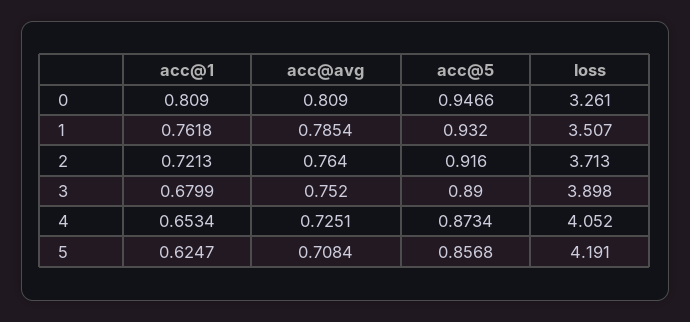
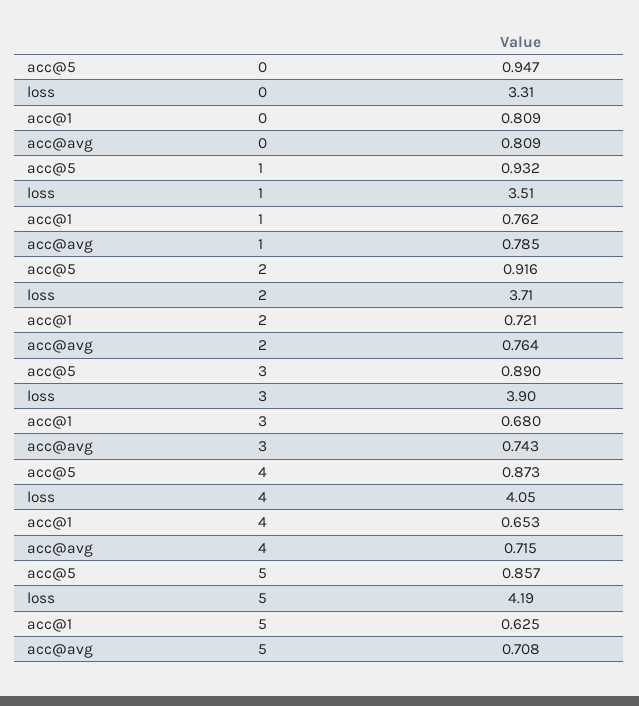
loss, 0: 3.261 -> 3.31
acc@avg, 3: 0.752 -> 0.743
acc@avg, 4: 0.7251 -> 0.715

